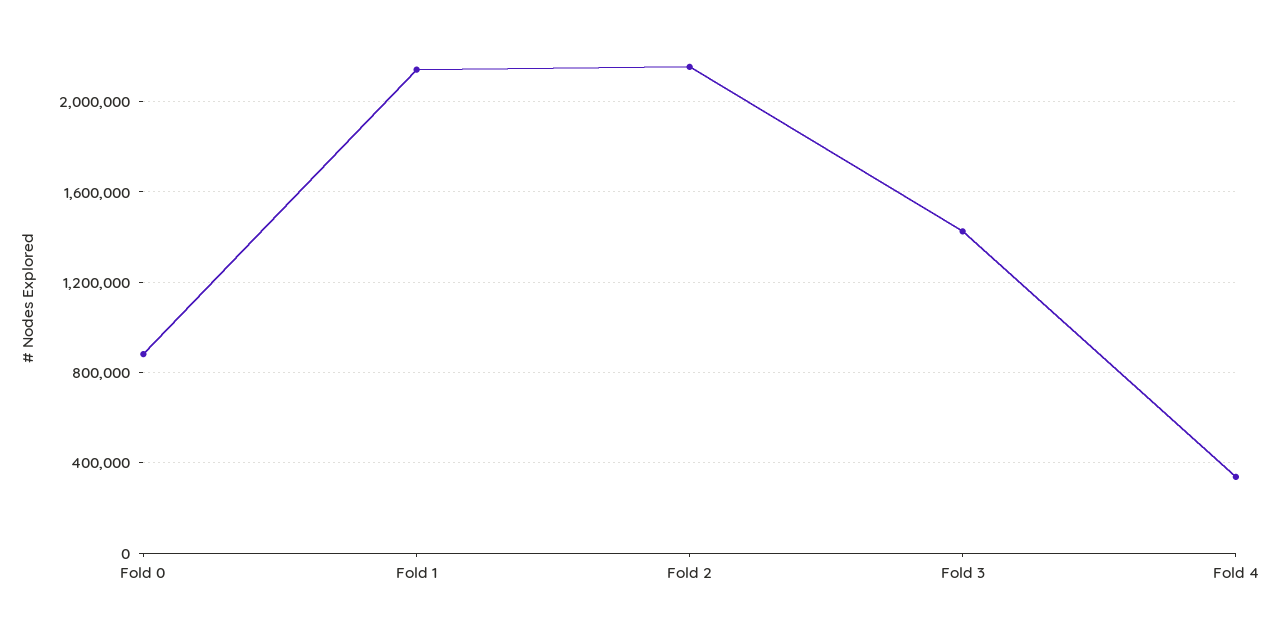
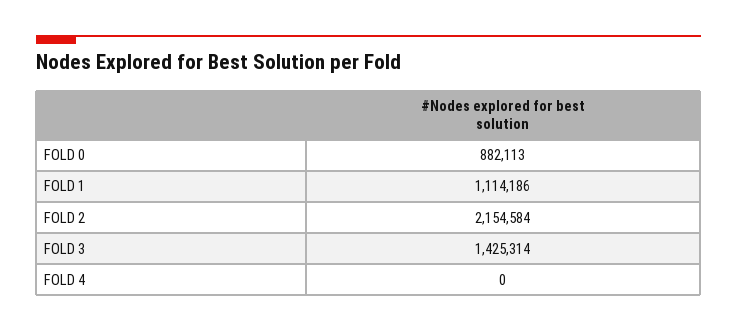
Fold 1: 2150000 -> 1114186
Fold 4: 350000 -> 0

